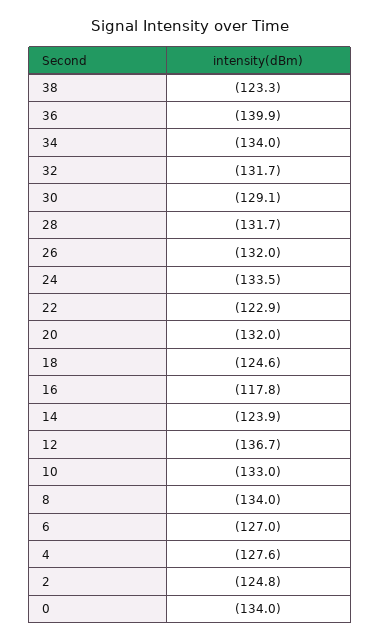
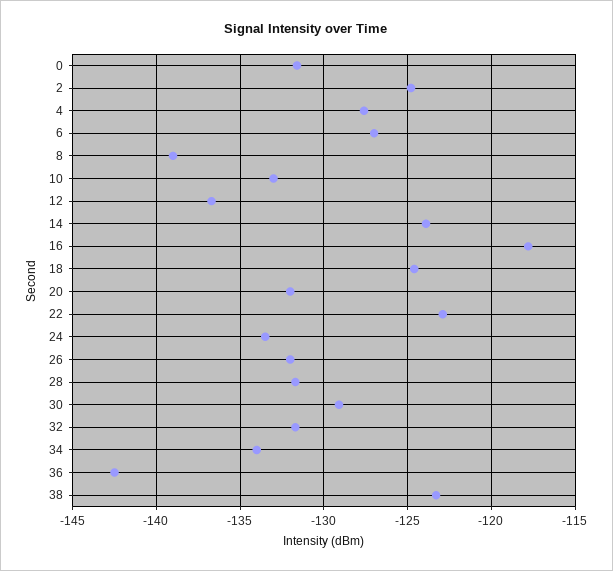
36: -139.9 -> -142.5
8: -134 -> -139
0: -134 -> -131.5

